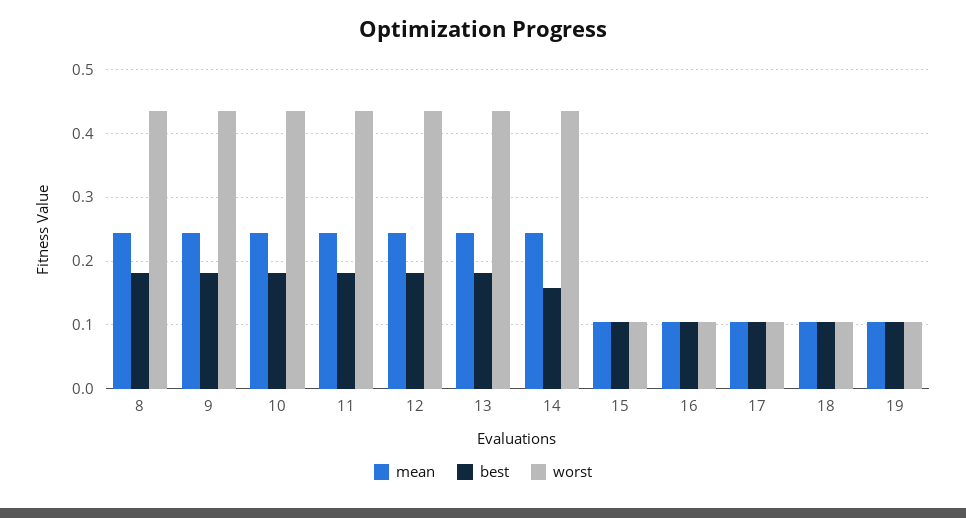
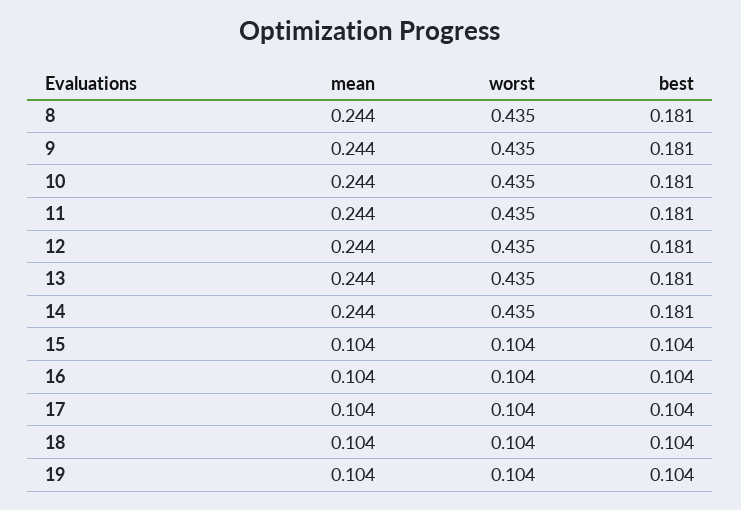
best, 14: 0.16 -> 0.181

